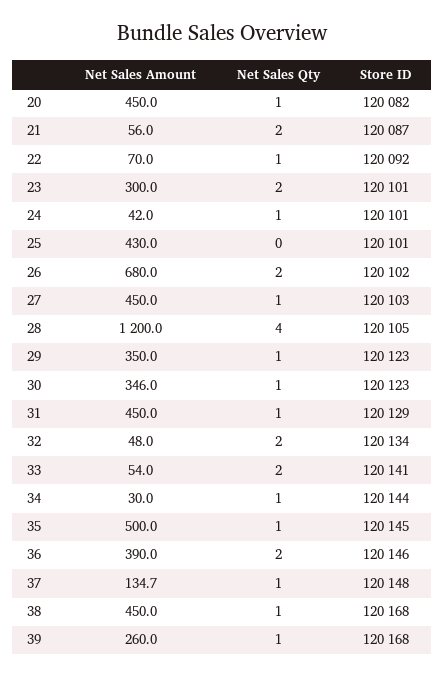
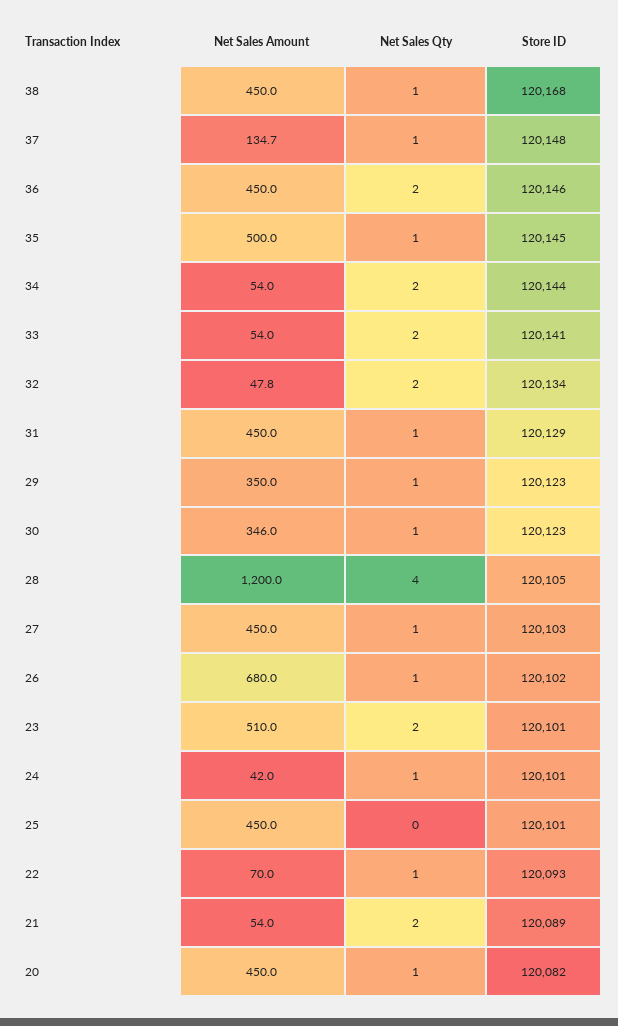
Net Sales Amount, 21: 56 -> 54
Store ID, 21: 120087 -> 120089
Store ID, 22: 120092 -> 120093
Net Sales Amount, 23: 300 -> 510
Net Sales Amount, 25: 430 -> 450
Net Sales Qty, 26: 2 -> 1
Net Sales Amount, 32: 48 -> 47.8
Net Sales Amount, 34: 30 -> 54
Net Sales Qty, 34: 1 -> 2
Net Sales Amount, 36: 390 -> 450
Net Sales Amount, 39: 260 -> none
Net Sales Qty, 39: 1 -> none
Store ID, 39: 120168 -> none

